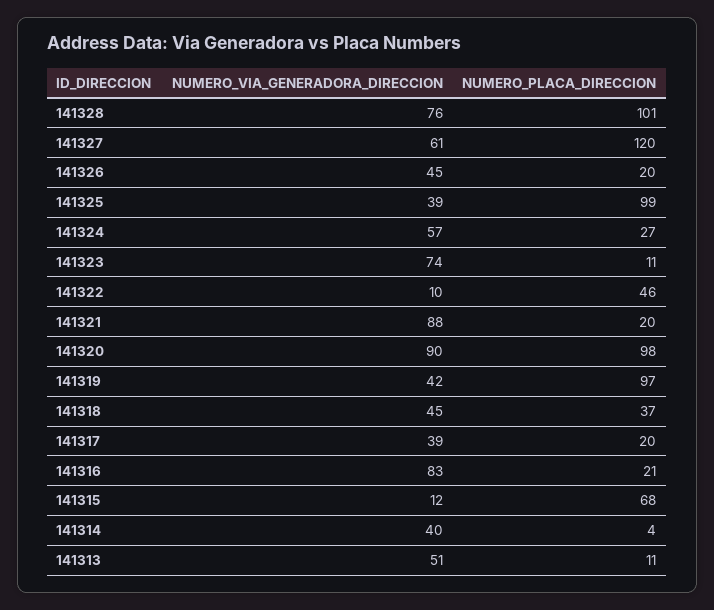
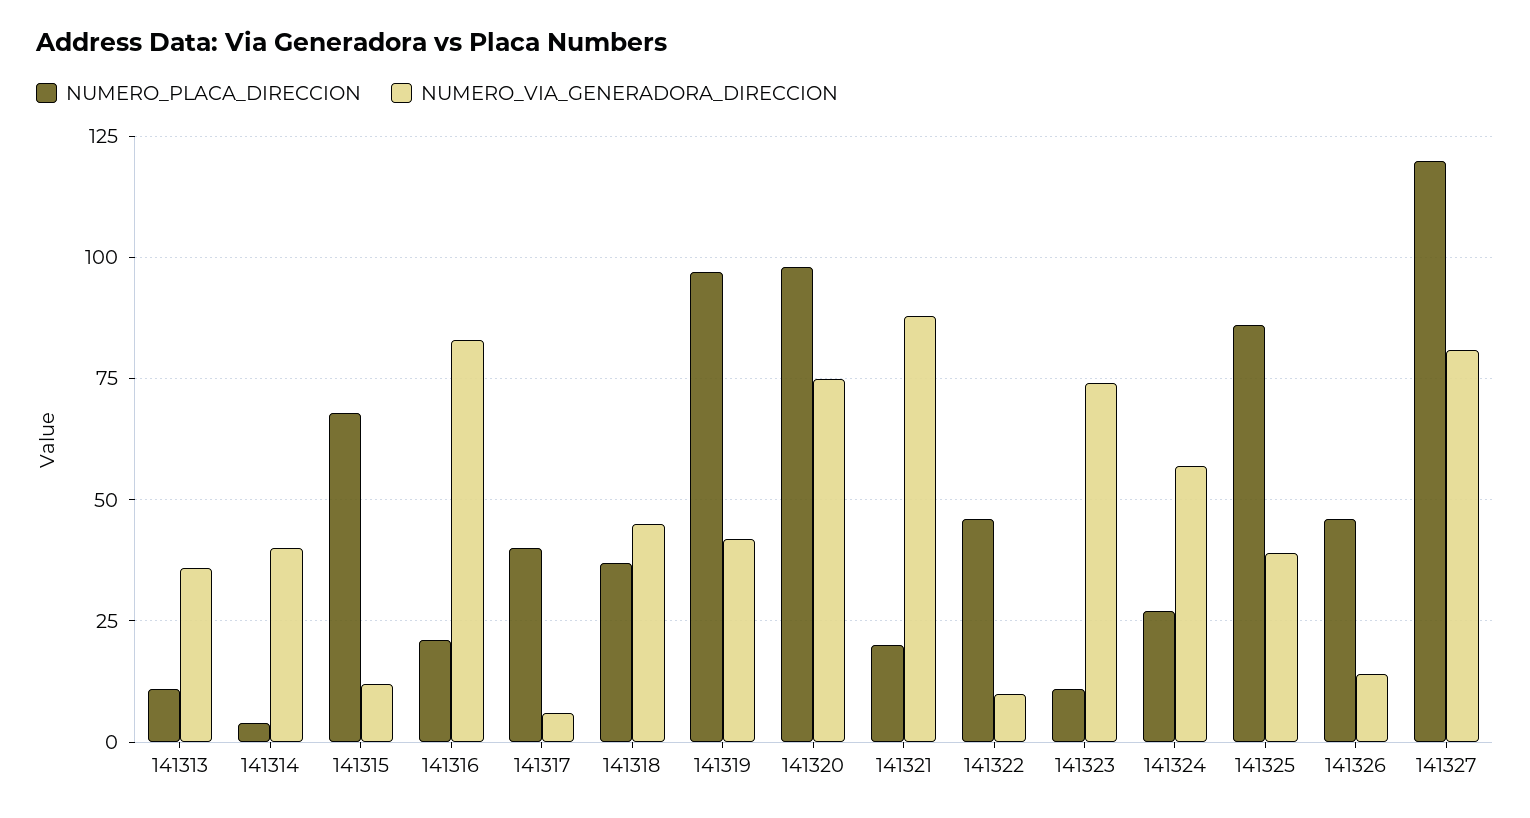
NUMERO_VIA_GENERADORA_DIRECCION, 141328: 76 -> none
NUMERO_PLACA_DIRECCION, 141328: 101 -> none
NUMERO_VIA_GENERADORA_DIRECCION, 141327: 61 -> 80
NUMERO_VIA_GENERADORA_DIRECCION, 141326: 45 -> 15
NUMERO_PLACA_DIRECCION, 141326: 20 -> 45
NUMERO_PLACA_DIRECCION, 141325: 99 -> 85
NUMERO_VIA_GENERADORA_DIRECCION, 141320: 90 -> 75
NUMERO_VIA_GENERADORA_DIRECCION, 141317: 39 -> 5
NUMERO_PLACA_DIRECCION, 141317: 20 -> 40
NUMERO_VIA_GENERADORA_DIRECCION, 141313: 51 -> 35

